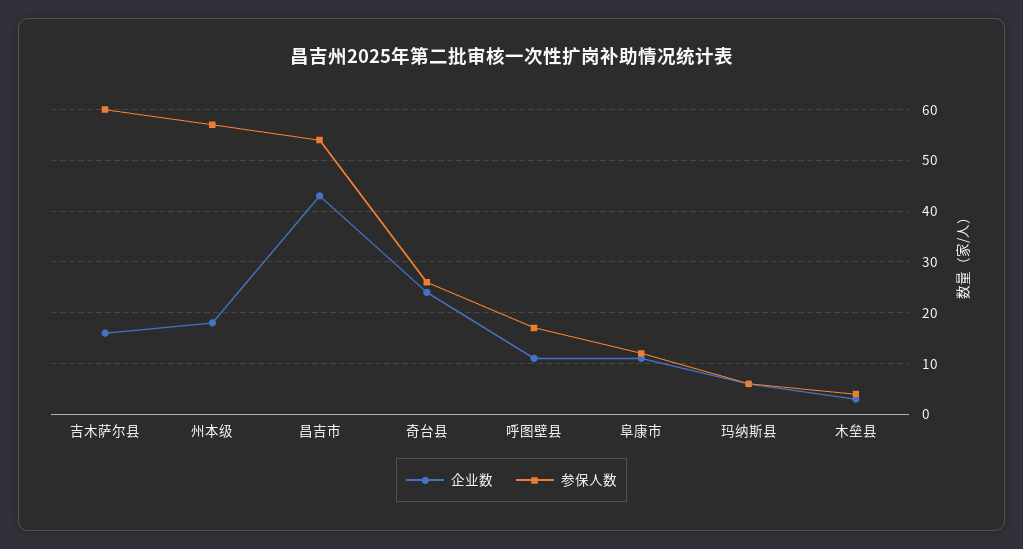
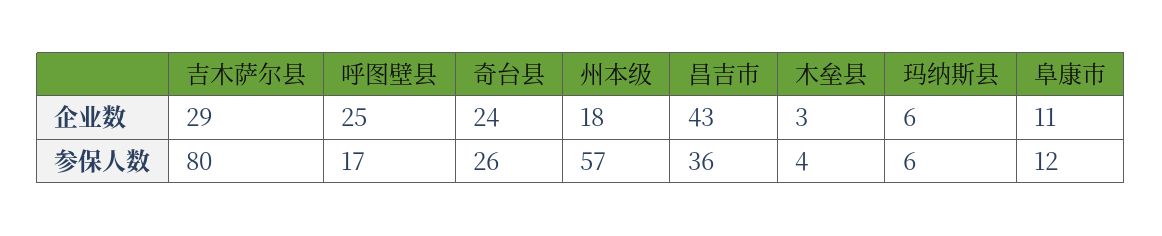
企业数, 吉木萨尔县: 15 -> 29
参保人数, 吉木萨尔县: 60 -> 80
参保人数, 昌吉市: 55 -> 36
企业数, 呼图壁县: 10 -> 25

